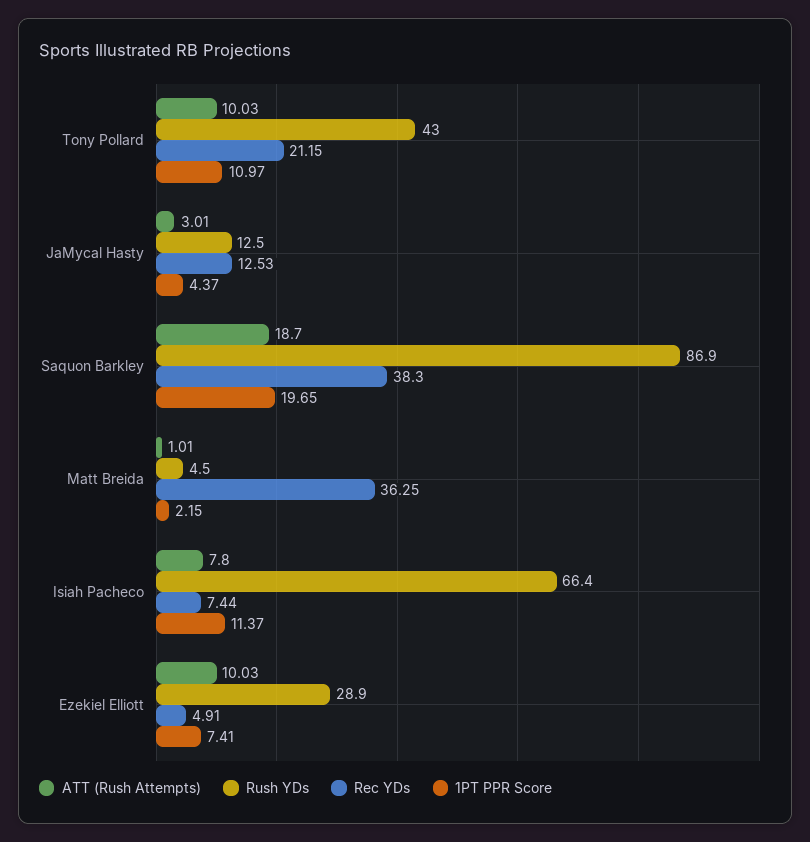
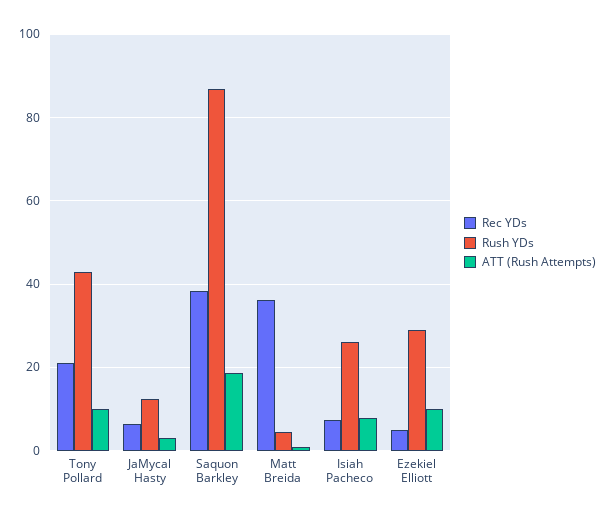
1PT PPR Score, Tony Pollard: 10.97 -> none
Rec YDs, JaMycal Hasty: 12.53 -> 6
1PT PPR Score, JaMycal Hasty: 4.37 -> none
1PT PPR Score, Saquon Barkley: 19.65 -> none
1PT PPR Score, Matt Breida: 2.15 -> none
Rush YDs, Isiah Pacheco: 66.4 -> 26
1PT PPR Score, Isiah Pacheco: 11.37 -> none
1PT PPR Score, Ezekiel Elliott: 7.41 -> none

